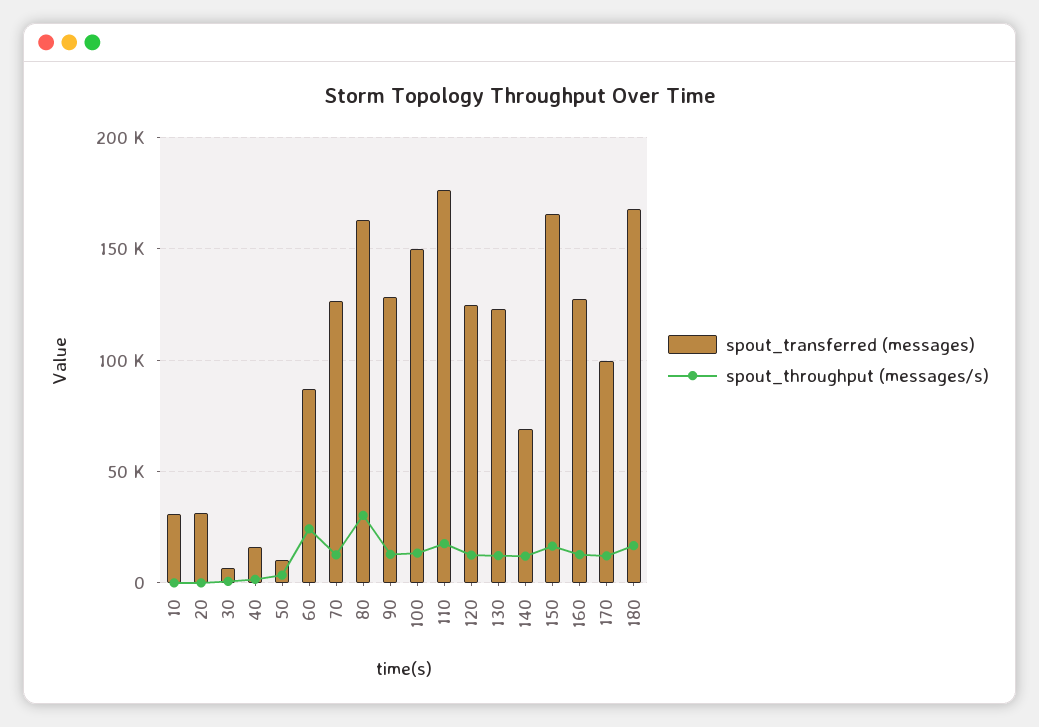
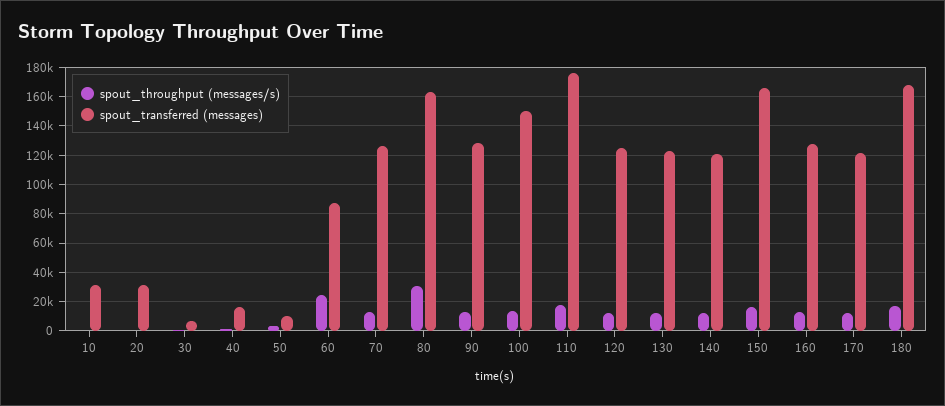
spout_transferred (messages), 140: 70000 -> 120000
spout_transferred (messages), 170: 100000 -> 120000

